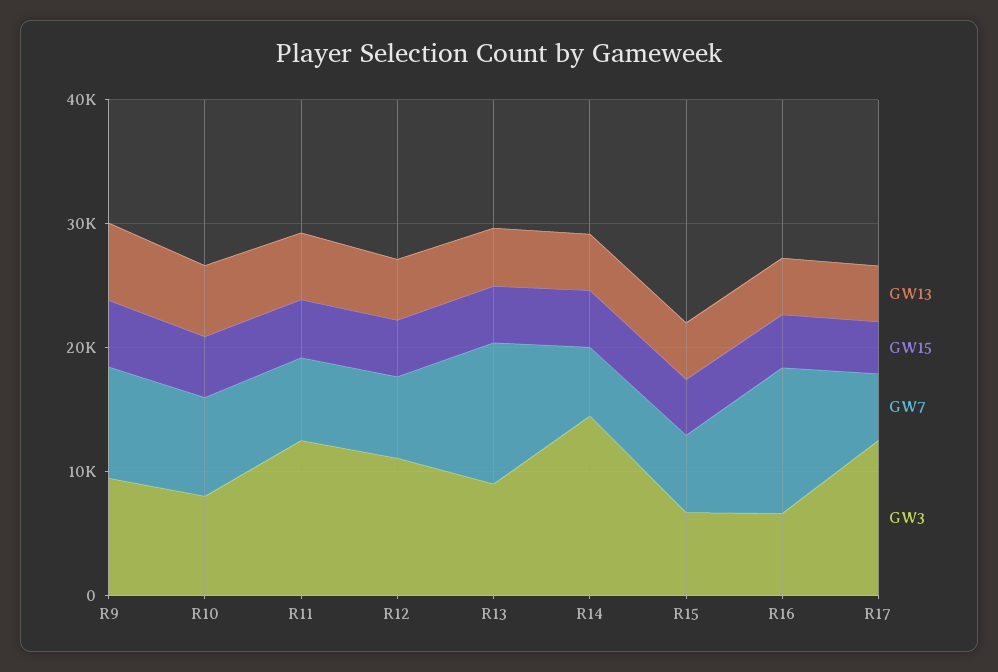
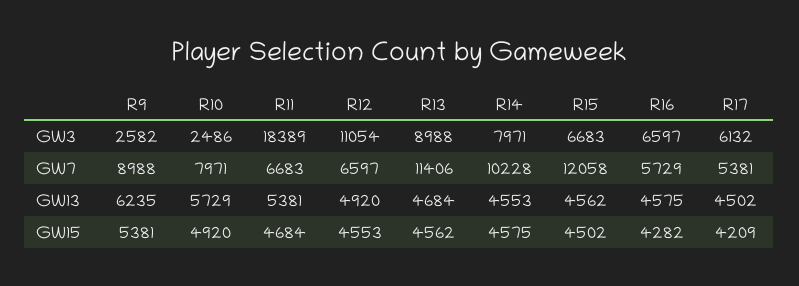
GW3, R9: 10000 -> 2582
GW3, R10: 8000 -> 2486
GW3, R11: 12000 -> 18389
GW7, R14: 6000 -> 10228
GW3, R14: 14000 -> 7971
GW7, R15: 6000 -> 12058
GW7, R16: 12000 -> 5729
GW3, R17: 12000 -> 6132

